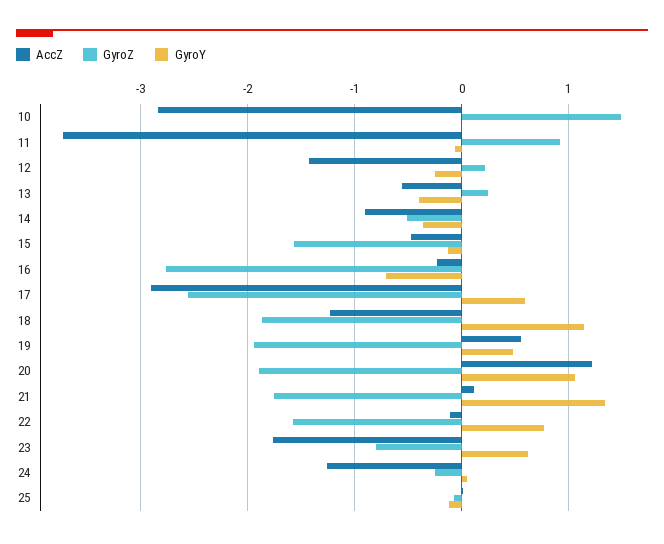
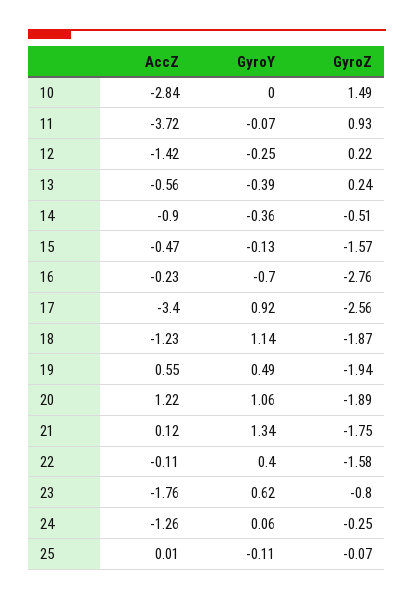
AccZ, 17: -2.9 -> -3.4
GyroY, 17: 0.6 -> 0.92
GyroY, 22: 0.8 -> 0.4

